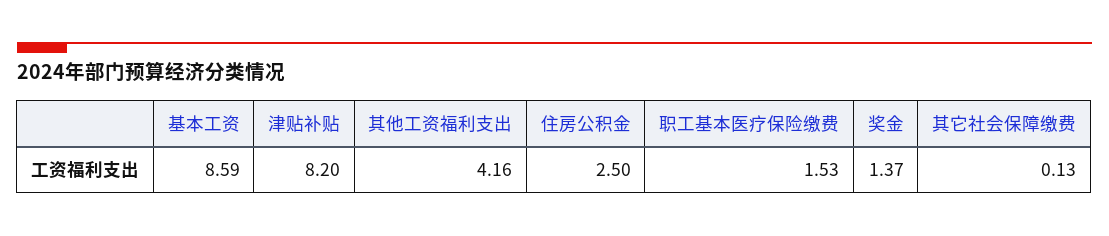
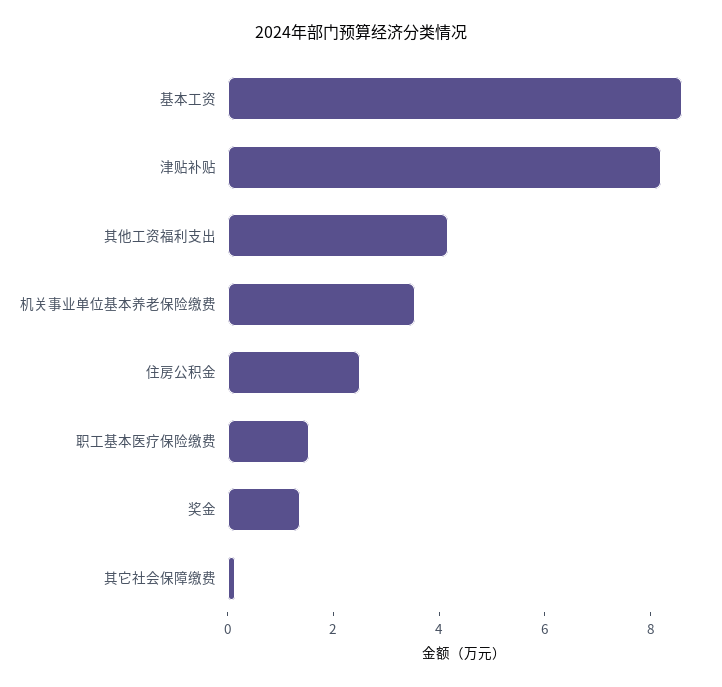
机关事业单位基本养老保险缴费: none -> 3.5

